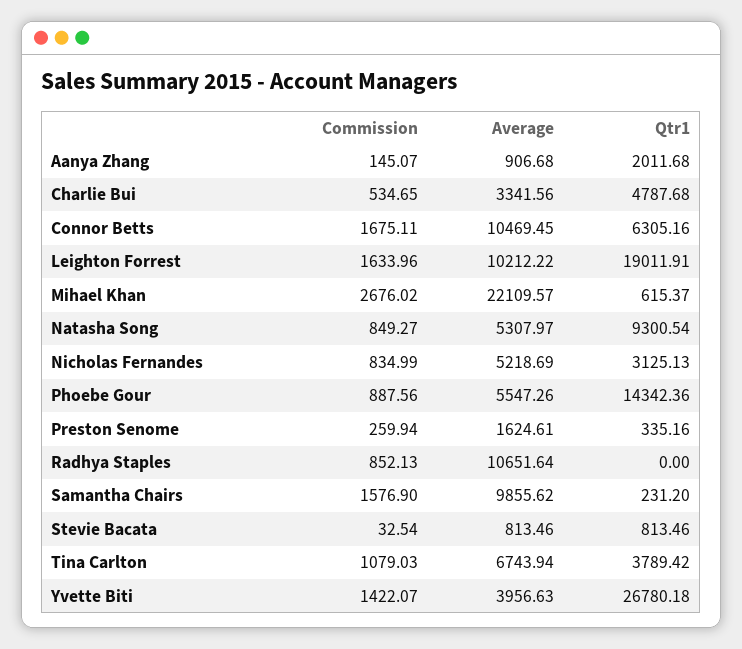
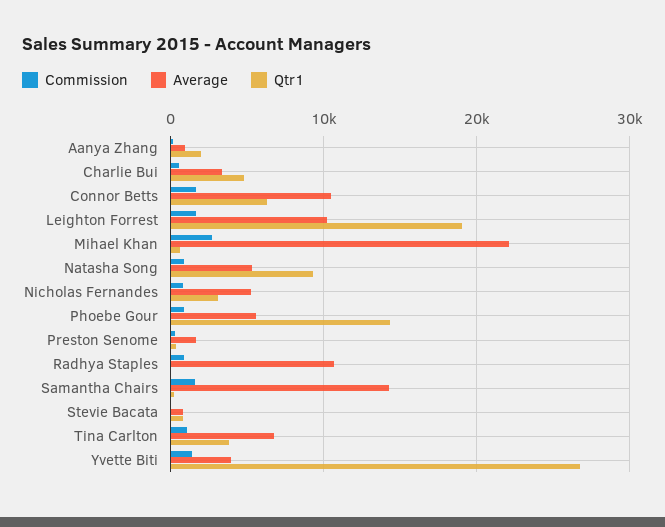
Average, Samantha Chairs: 9855.62 -> 14000

